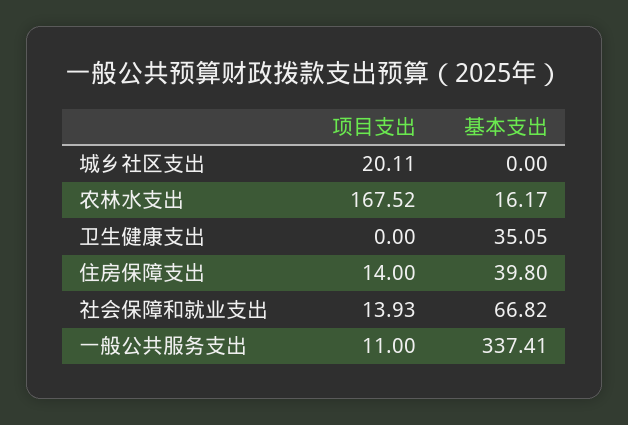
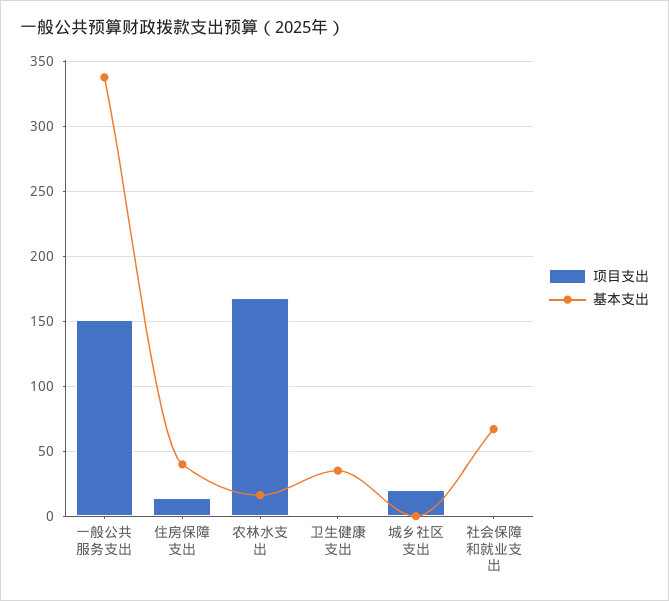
项目支出, 社会保障和就业支出: 13.93 -> 0
项目支出, 一般公共服务支出: 11 -> 150

